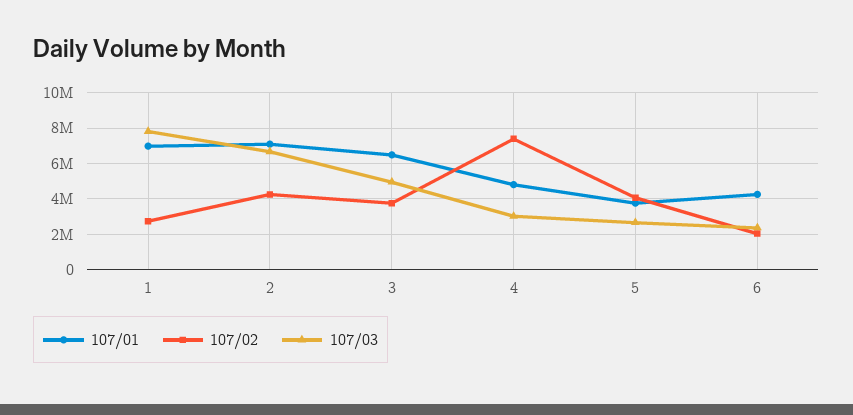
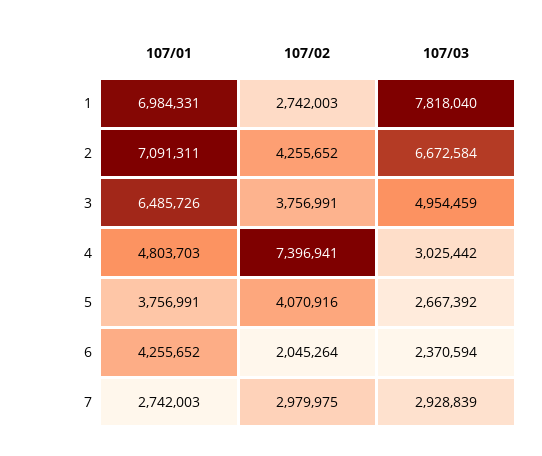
107/01, 7: none -> 2742003
107/02, 7: none -> 2979975
107/03, 7: none -> 2928839

